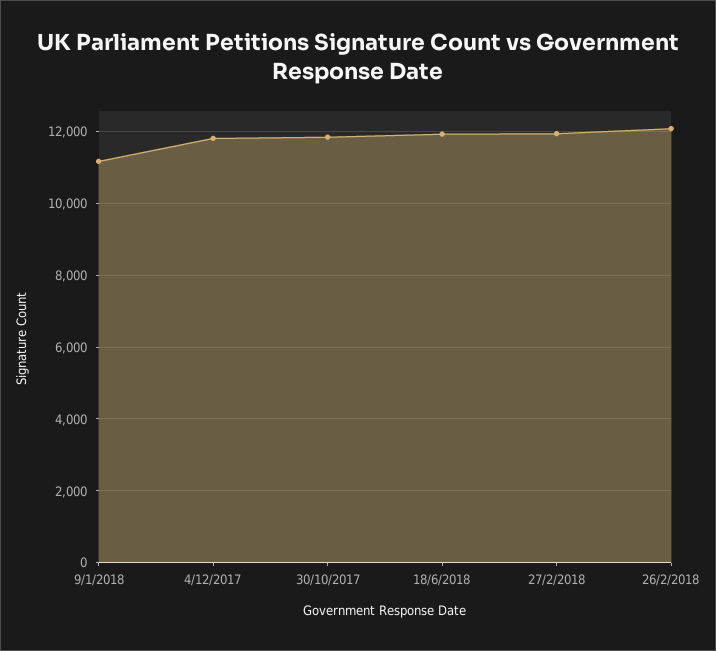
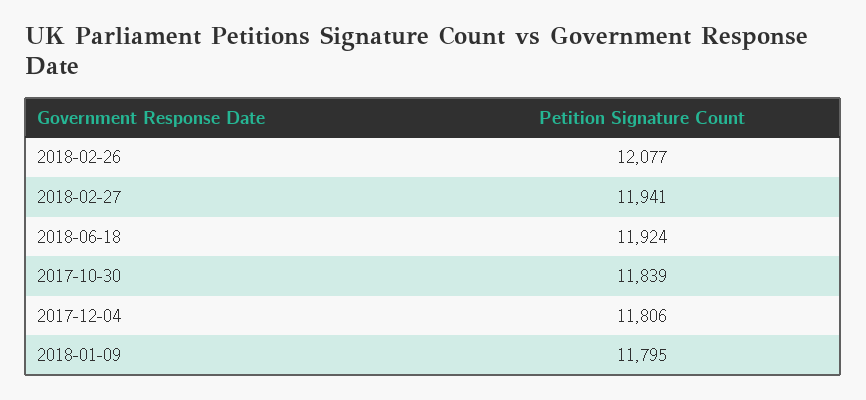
9/1/2018: 11200 -> 11795

